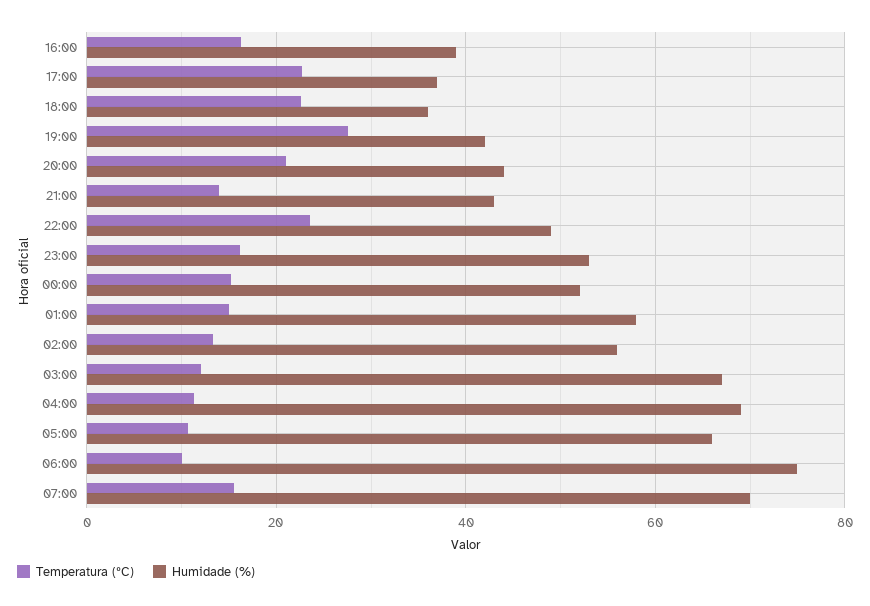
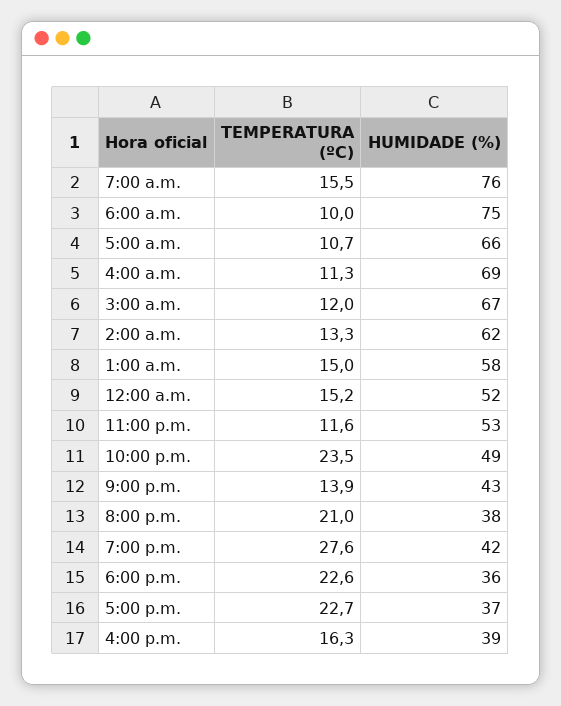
Humidade (%), 20:00: 44 -> 38
Temperatura (ºC), 23:00: 16 -> 11.6
Humidade (%), 02:00: 56 -> 62
Humidade (%), 07:00: 70 -> 76

